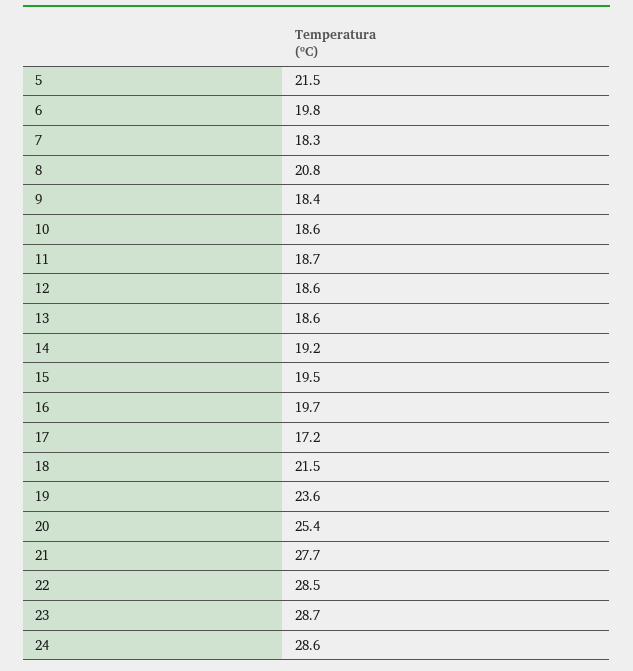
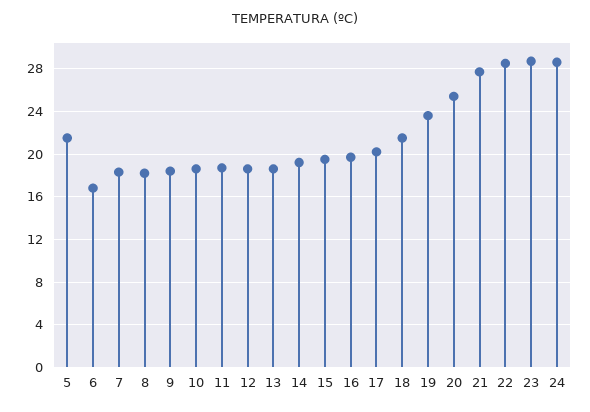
6: 19.8 -> 17
8: 20.8 -> 18
17: 17.2 -> 20

